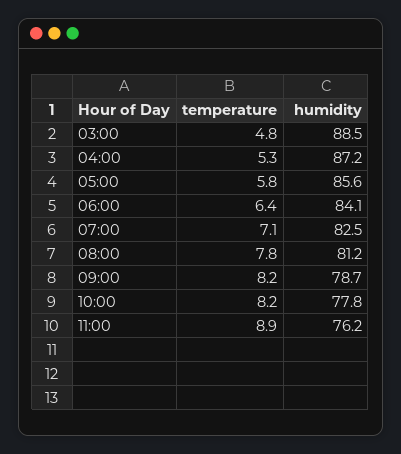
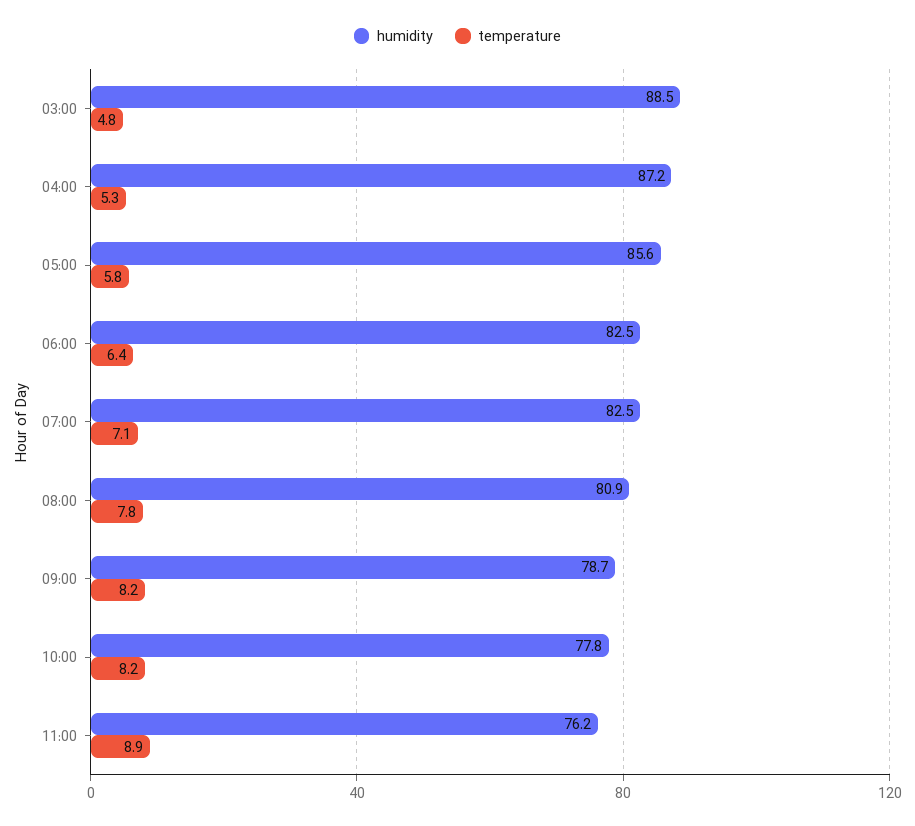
humidity, 06:00: 84.1 -> 82.5
humidity, 08:00: 81.2 -> 80.9

